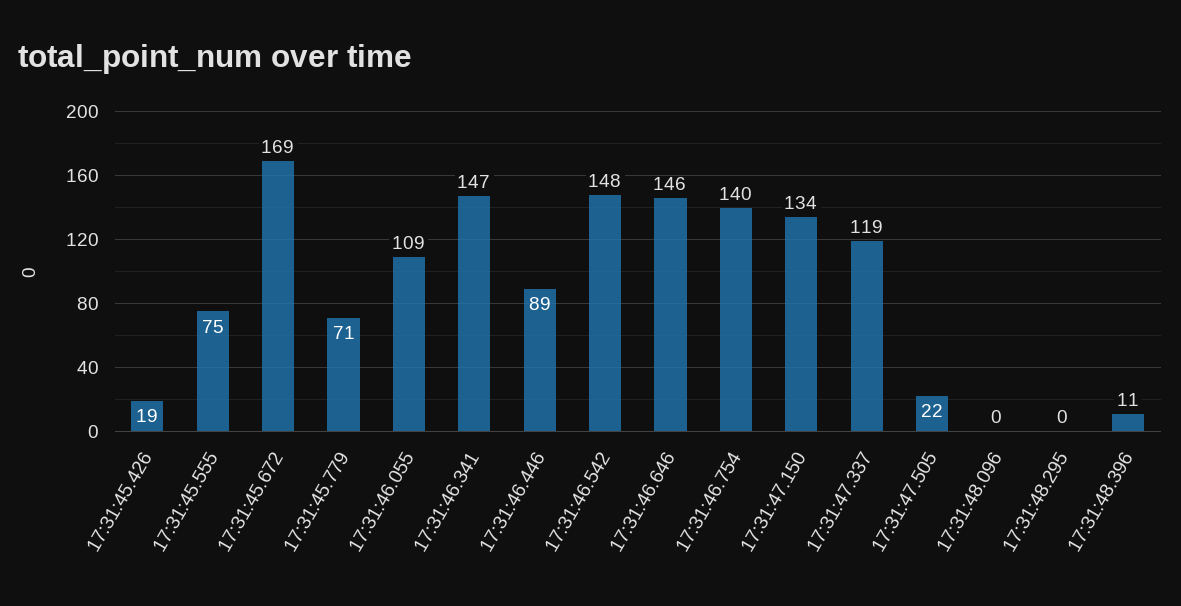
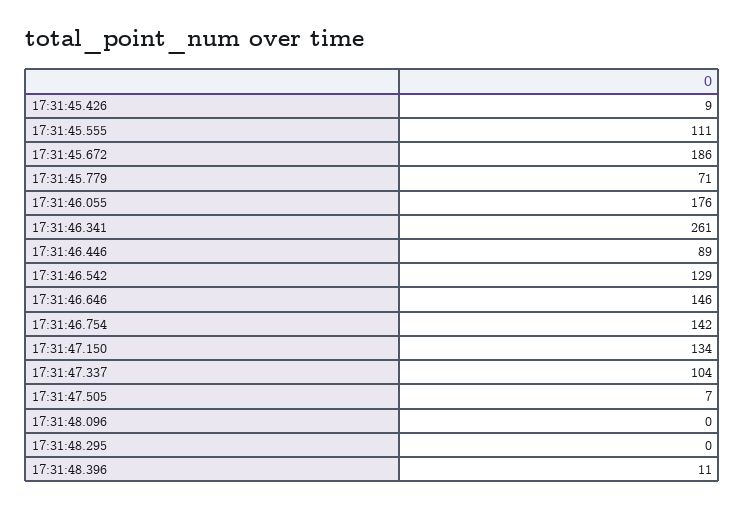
17:31:45.426: 19 -> 9
17:31:45.555: 75 -> 111
17:31:45.672: 169 -> 186
17:31:46.055: 109 -> 176
17:31:46.341: 147 -> 261
17:31:46.542: 148 -> 129
17:31:46.754: 140 -> 142
17:31:47.337: 119 -> 104
17:31:47.505: 22 -> 7

